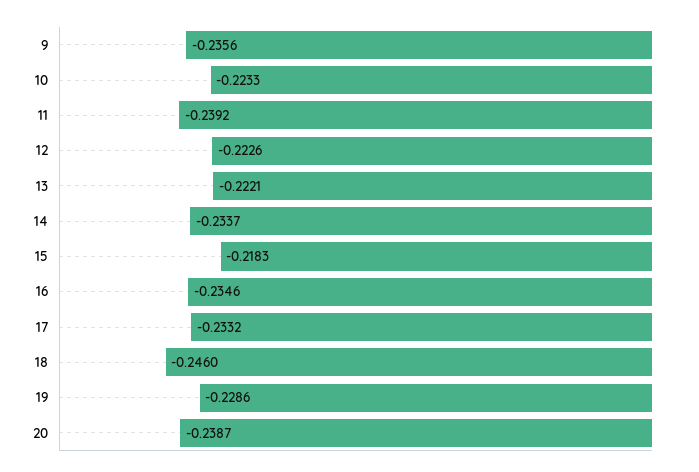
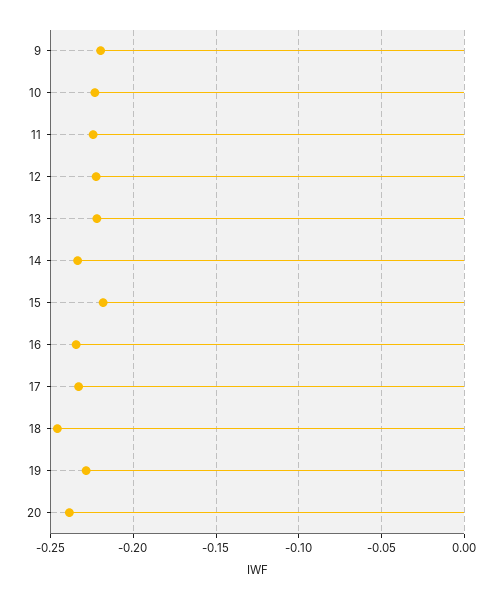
9: -0.2356 -> -0.22
11: -0.2392 -> -0.225

